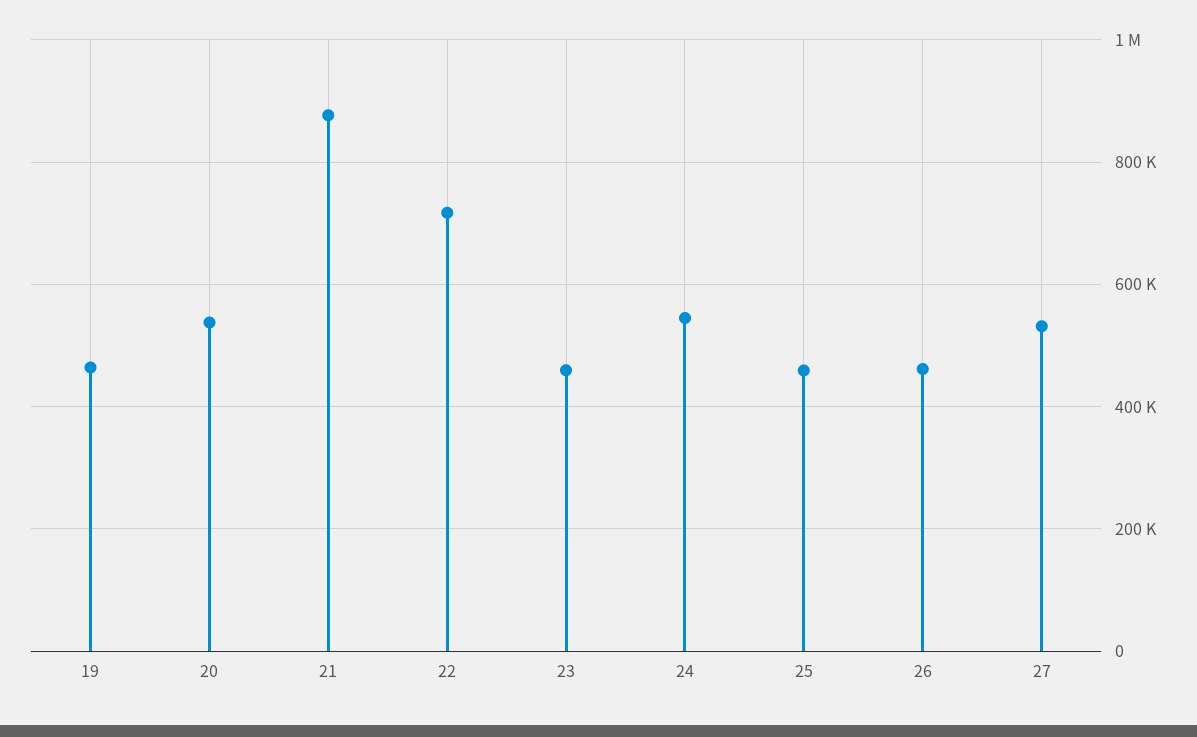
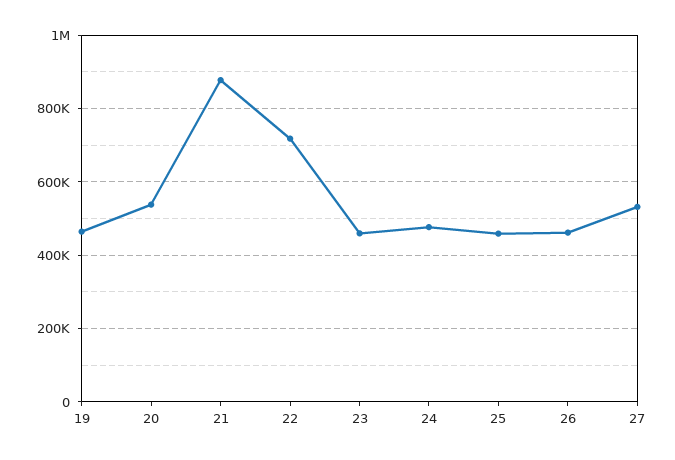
24: 540000 -> 480000

